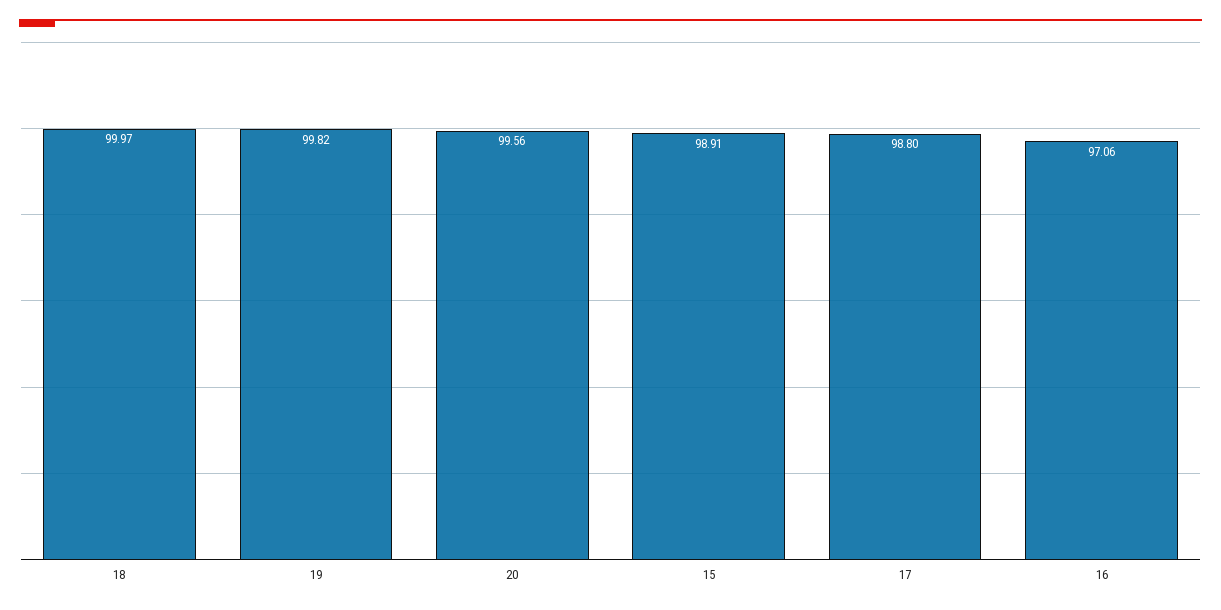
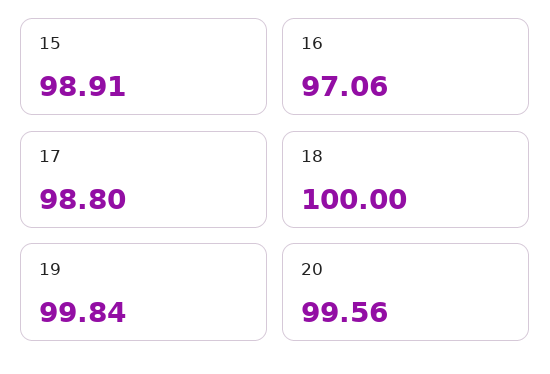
18: 99.97 -> 100
19: 99.82 -> 99.84

